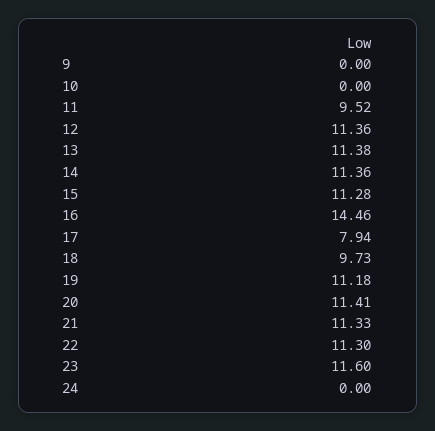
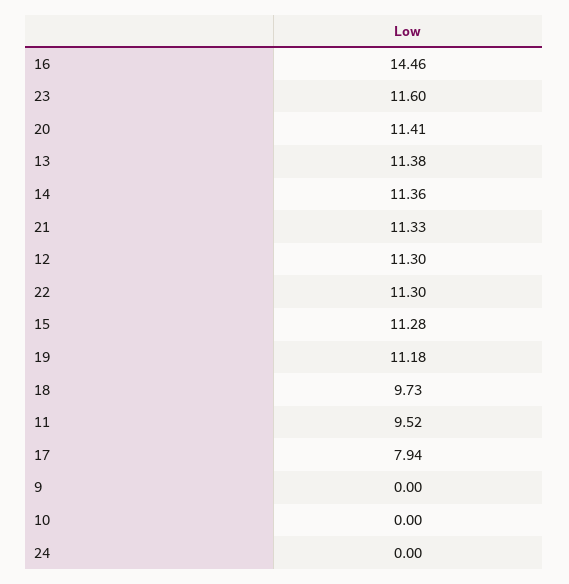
12: 11.36 -> 11.3

